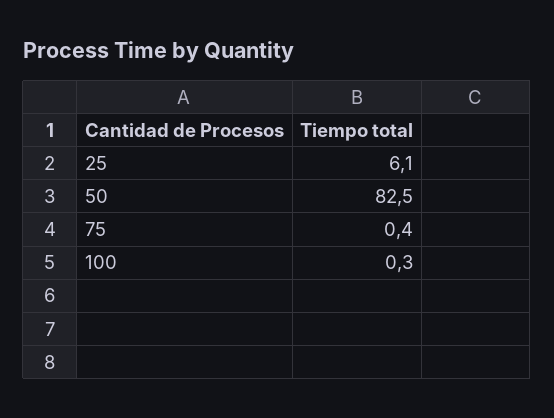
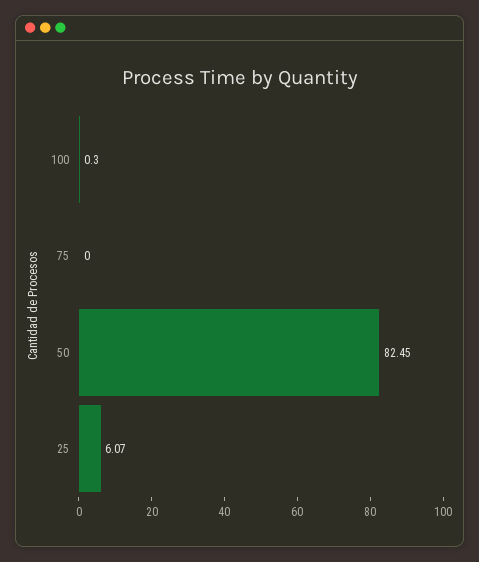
75: 0.4 -> 0

